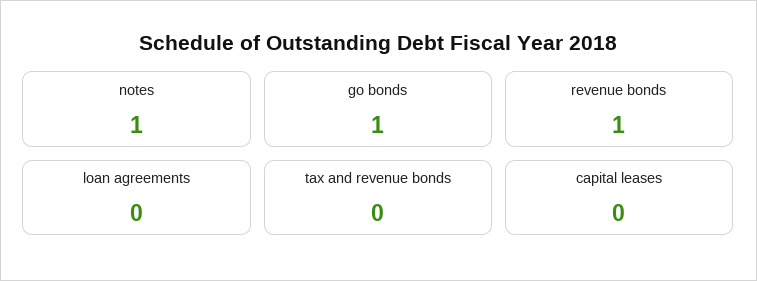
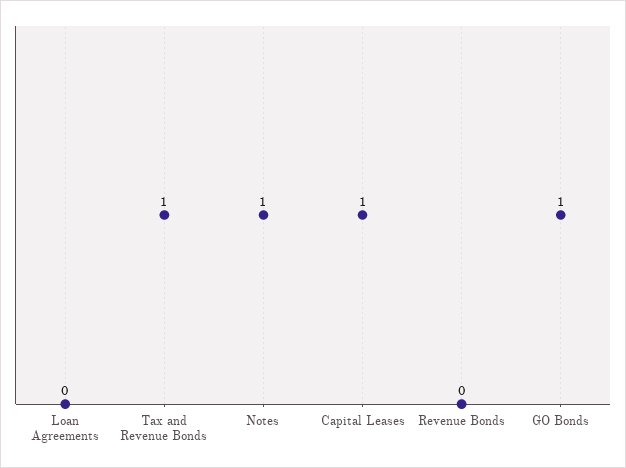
revenue bonds: 1 -> 0
tax and revenue bonds: 0 -> 1
capital leases: 0 -> 1

